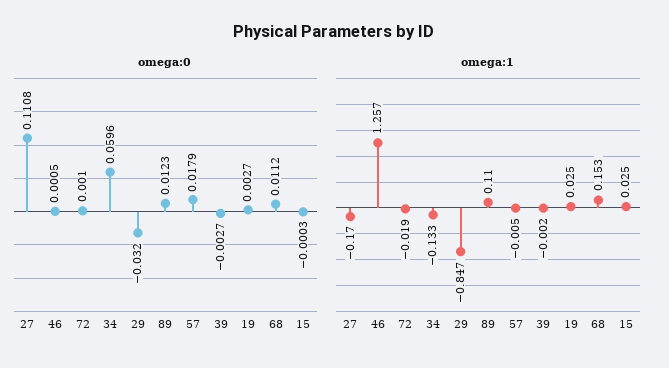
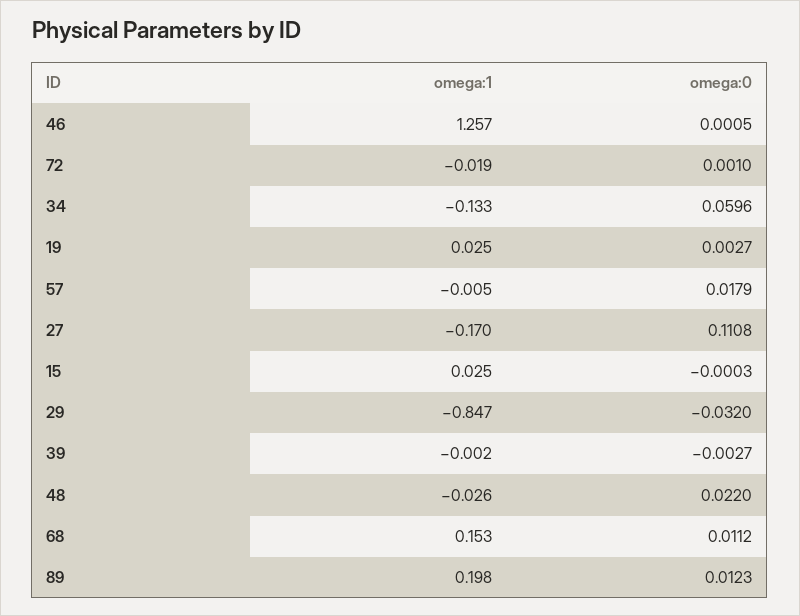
omega:1, 89: 0.11 -> 0.198
omega:1, 48: none -> -0.026
omega:0, 48: none -> 0.022

